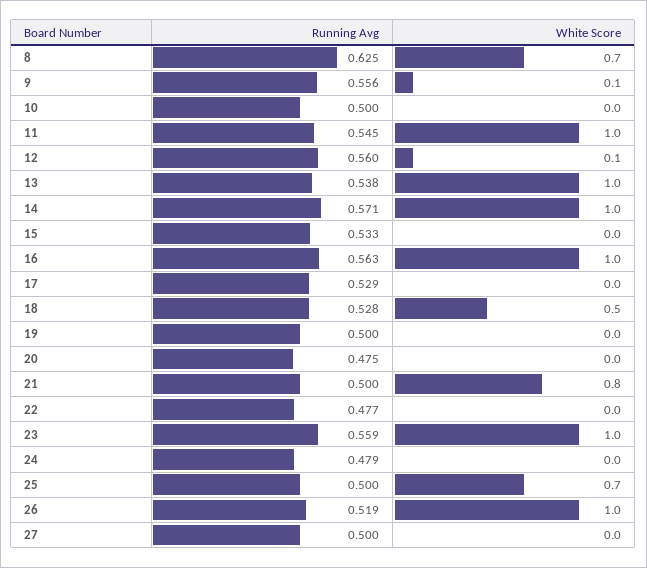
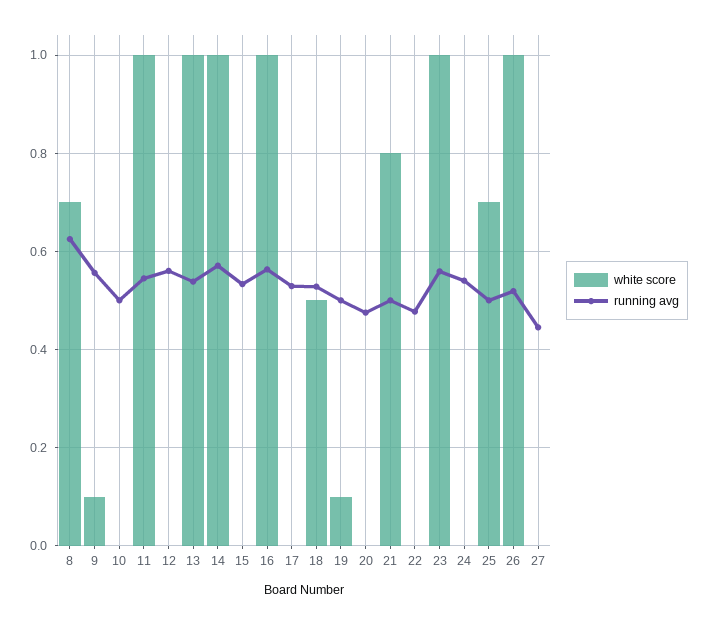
White Score, 12: 0.1 -> 0
White Score, 19: 0 -> 0.1
Running Avg, 24: 0.479 -> 0.54
Running Avg, 27: 0.5 -> 0.44

